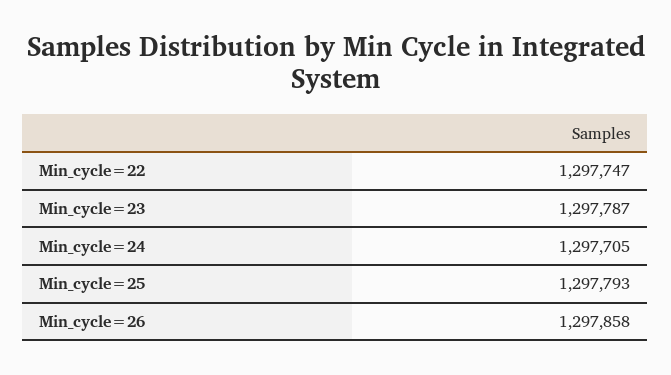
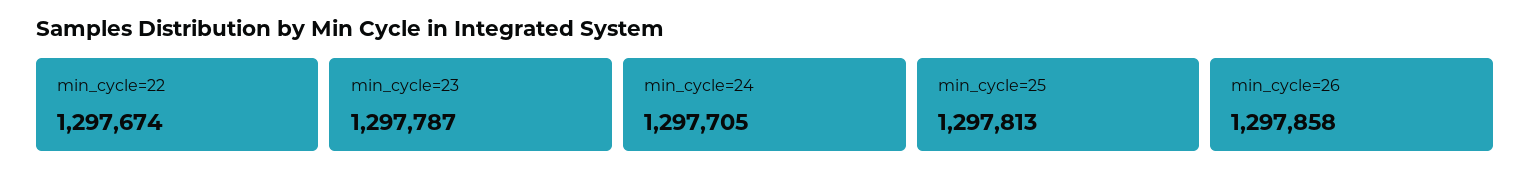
Min_cycle=22: 1297747 -> 1297674
Min_cycle=25: 1297793 -> 1297813

